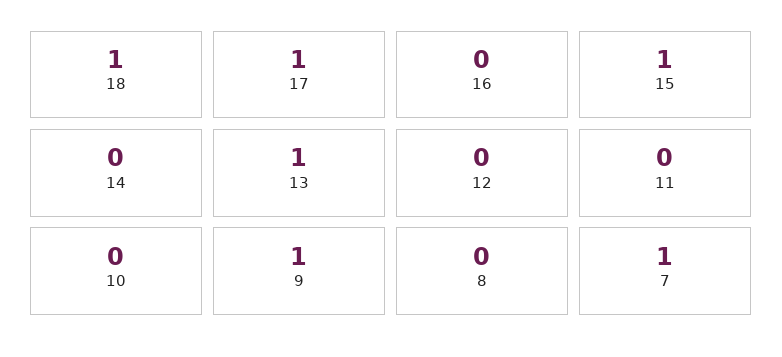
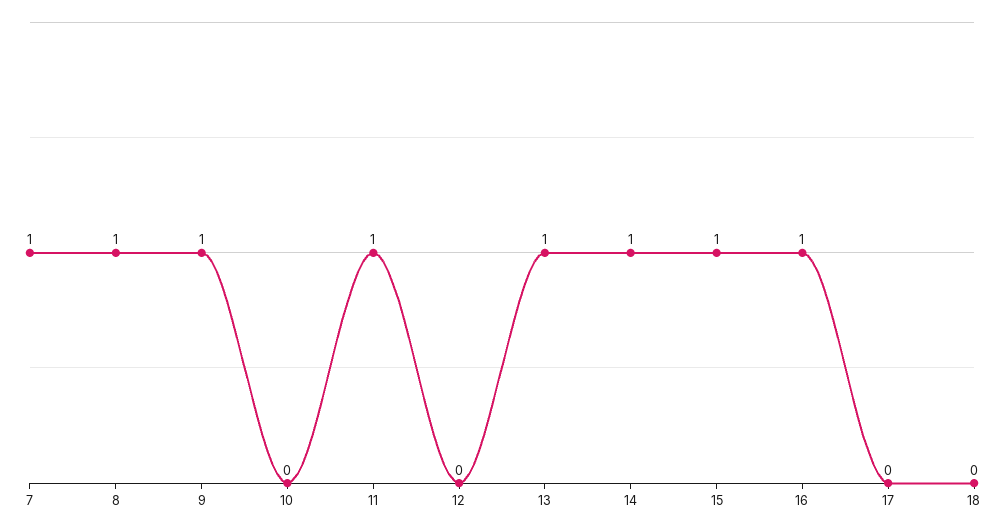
18: 1 -> 0
17: 1 -> 0
16: 0 -> 1
14: 0 -> 1
11: 0 -> 1
8: 0 -> 1

